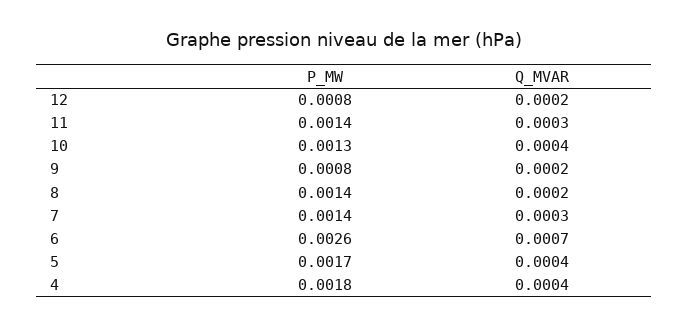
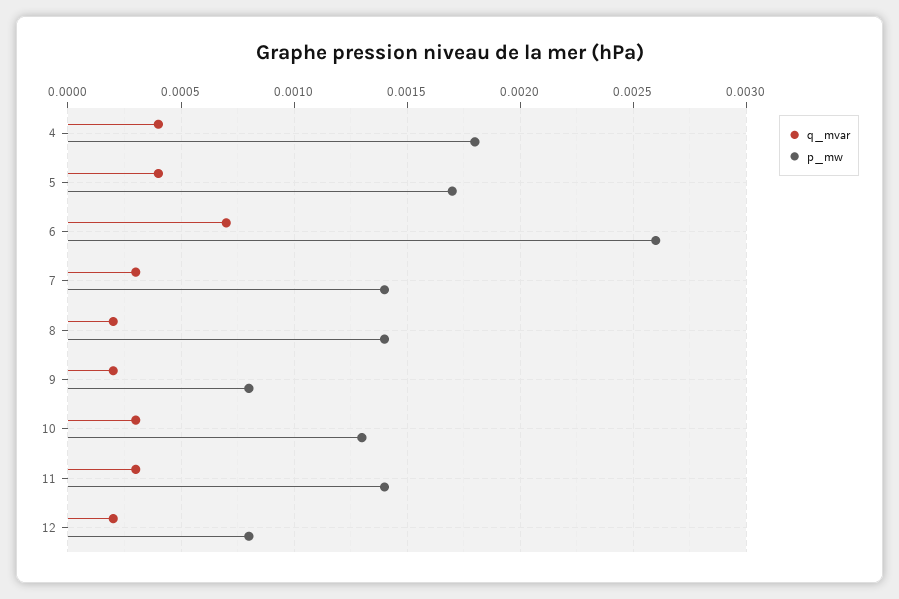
Q_MVAR, 10: 0.0004 -> 0.0003

